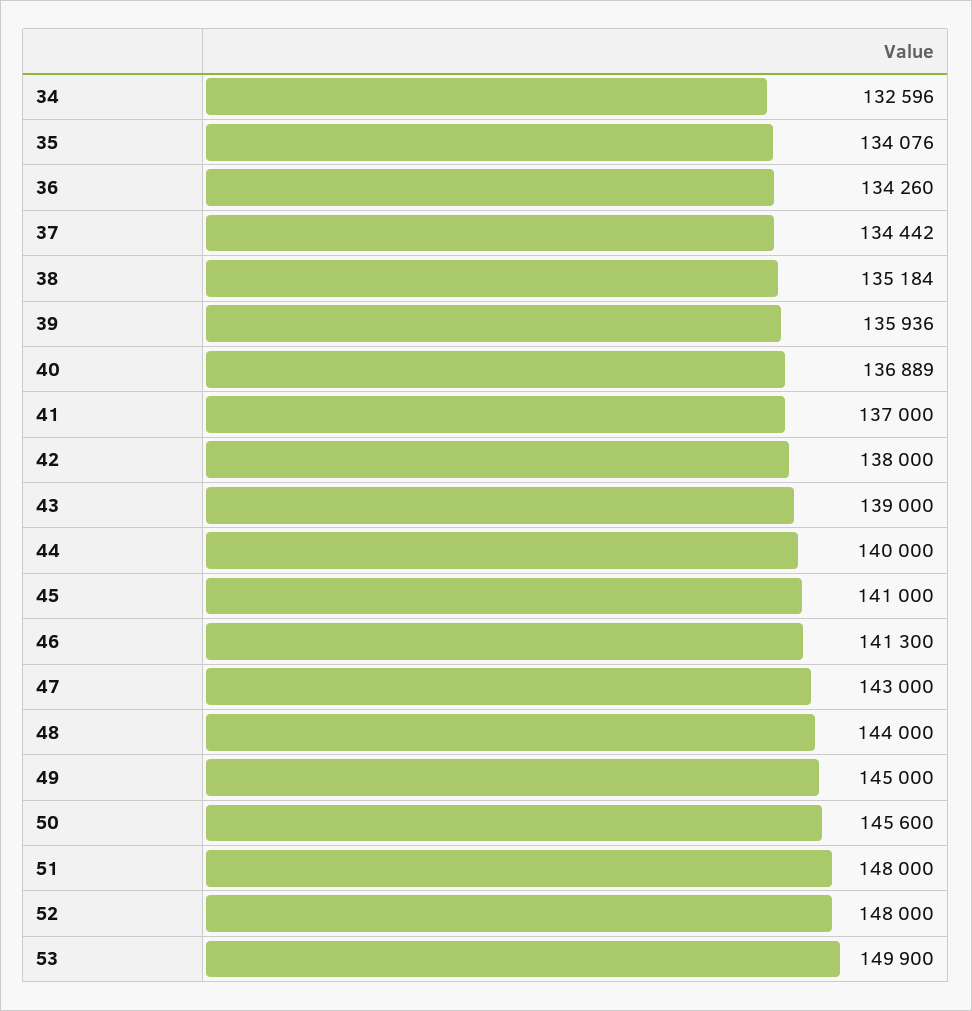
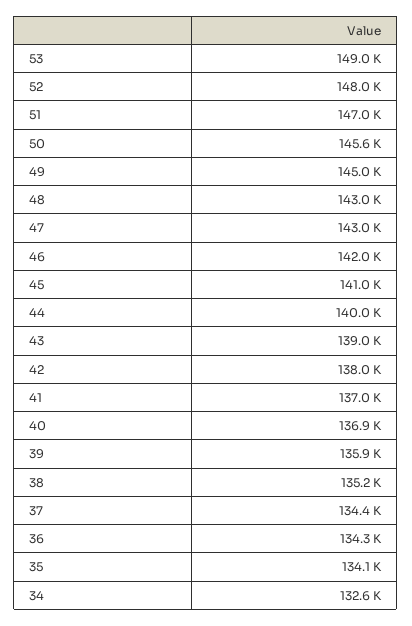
46: 141300 -> 142000
48: 144000 -> 143000
51: 148000 -> 147000
53: 149900 -> 149000

